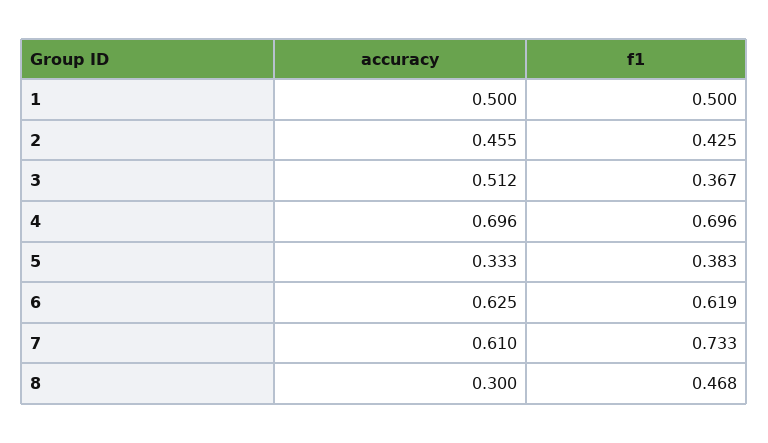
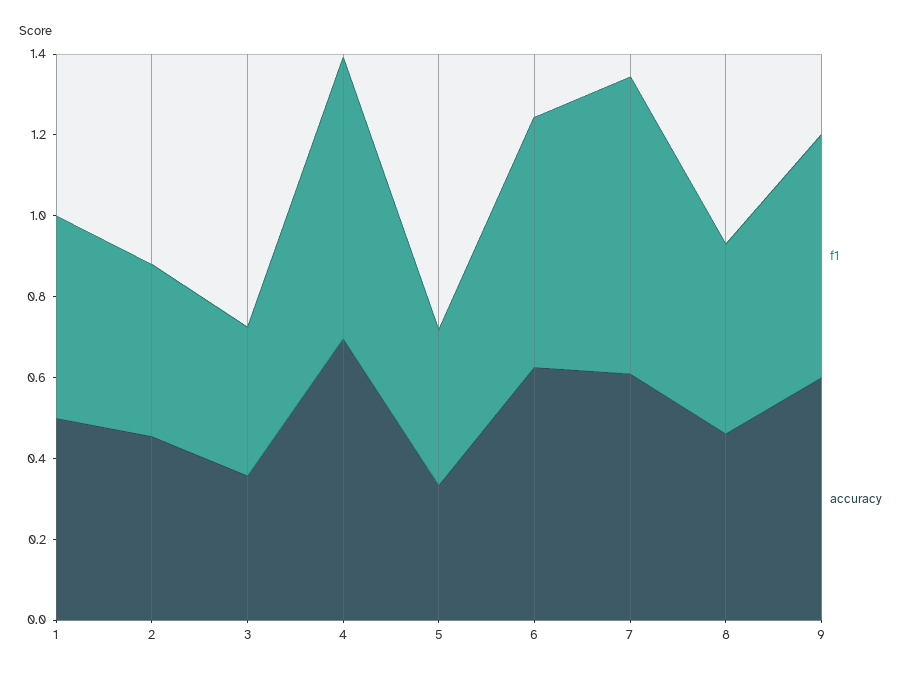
accuracy, 3: 0.512 -> 0.35
accuracy, 8: 0.3 -> 0.45
f1, 9: none -> 0.6
accuracy, 9: none -> 0.6

